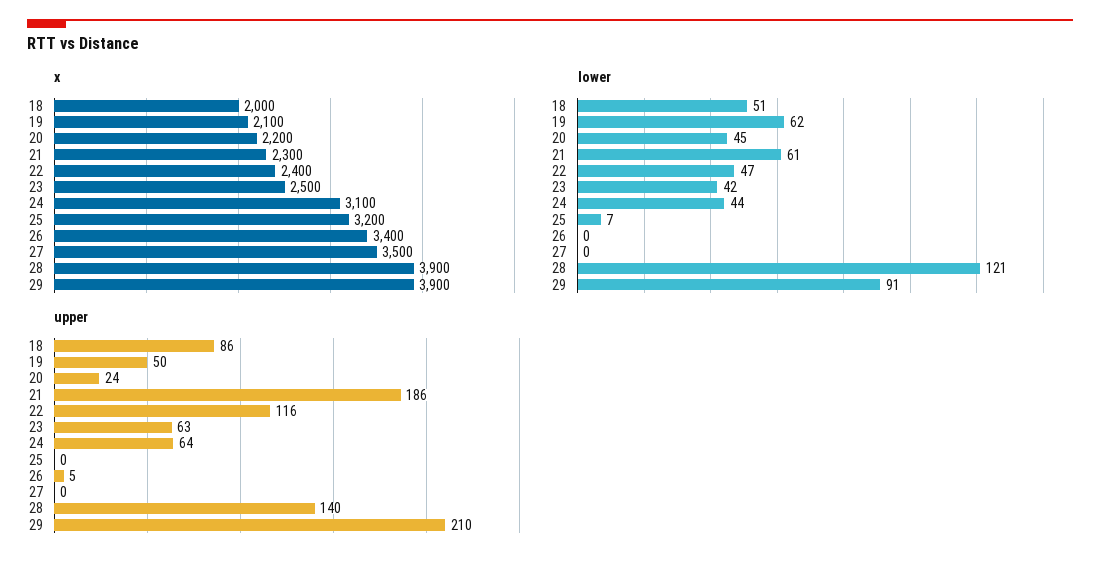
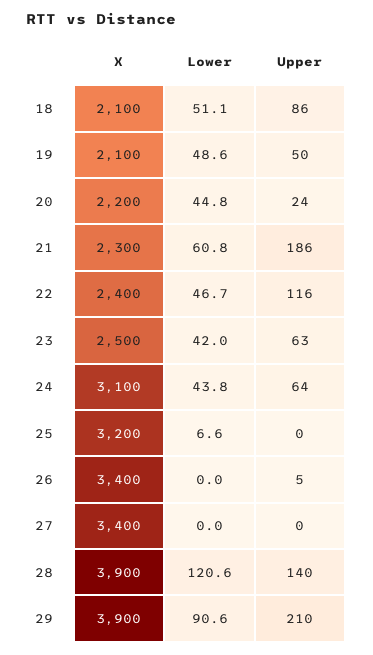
x, 18: 2000 -> 2100
x, 27: 3500 -> 3400
lower, 19: 62 -> 48.6

